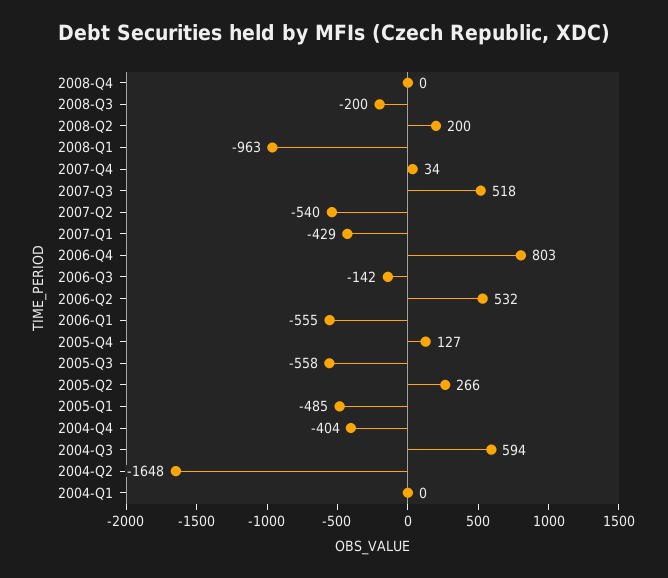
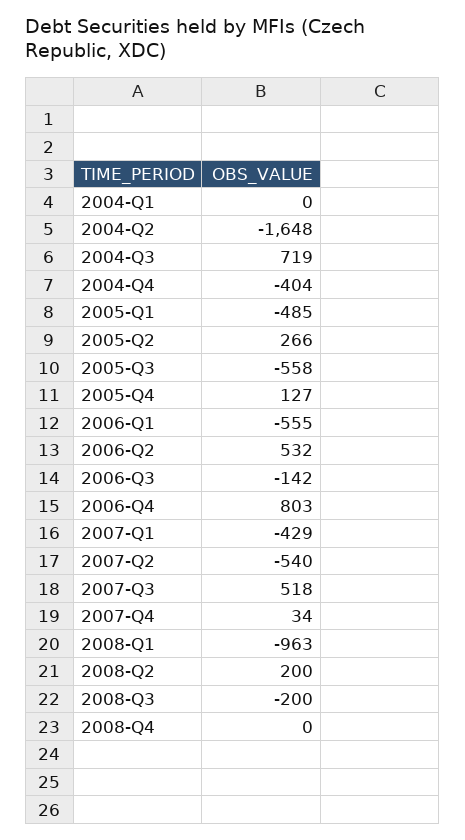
2004-Q3: 594 -> 719

